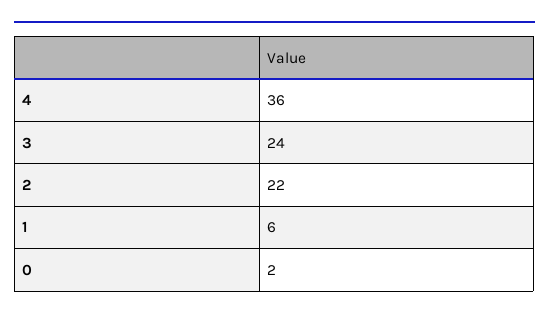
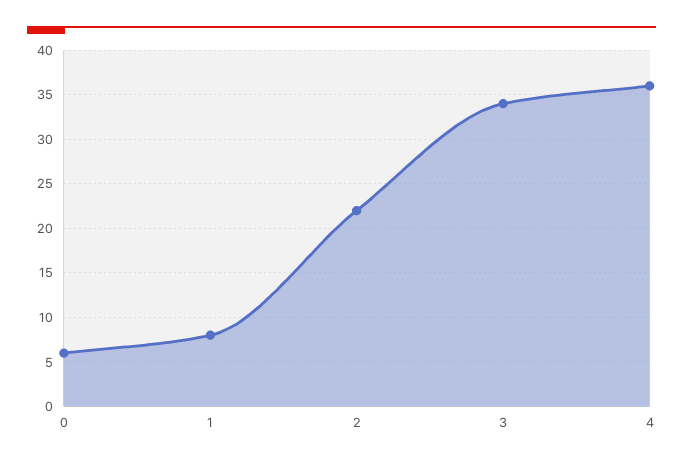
3: 24 -> 34
1: 6 -> 8
0: 2 -> 6

